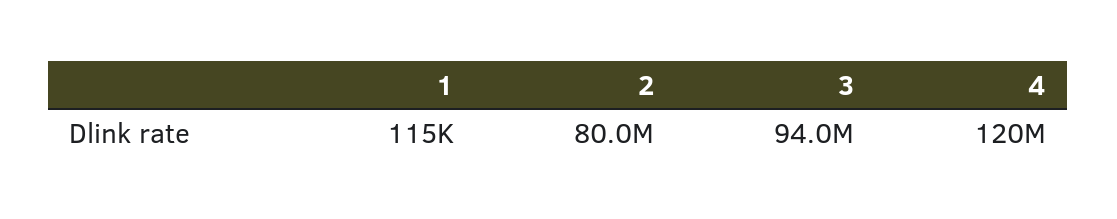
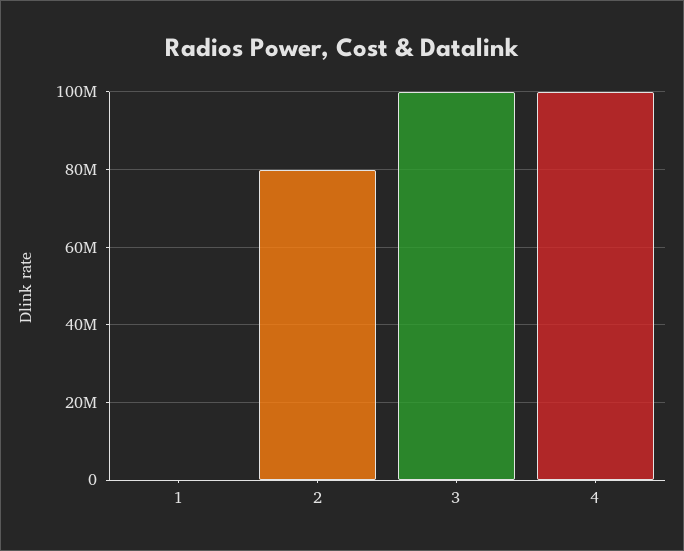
3: 94000000 -> 100000000
4: 120000000 -> 100000000

